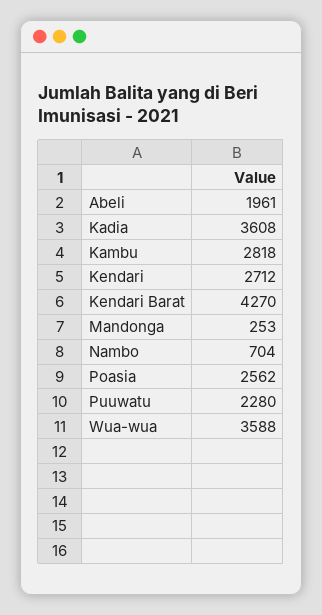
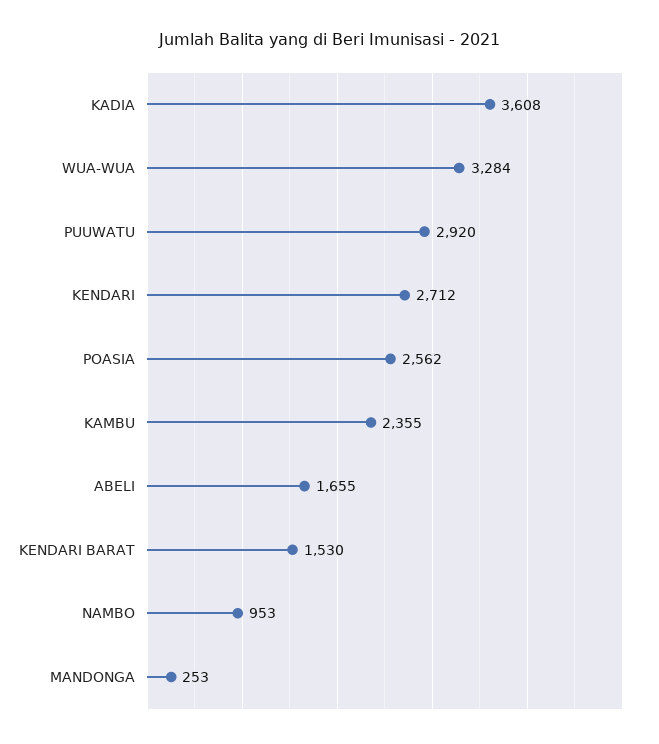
Abeli: 1961 -> 1655
Kambu: 2818 -> 2355
Kendari Barat: 4270 -> 1530
Nambo: 704 -> 953
Puuwatu: 2280 -> 2920
Wua-wua: 3588 -> 3284

